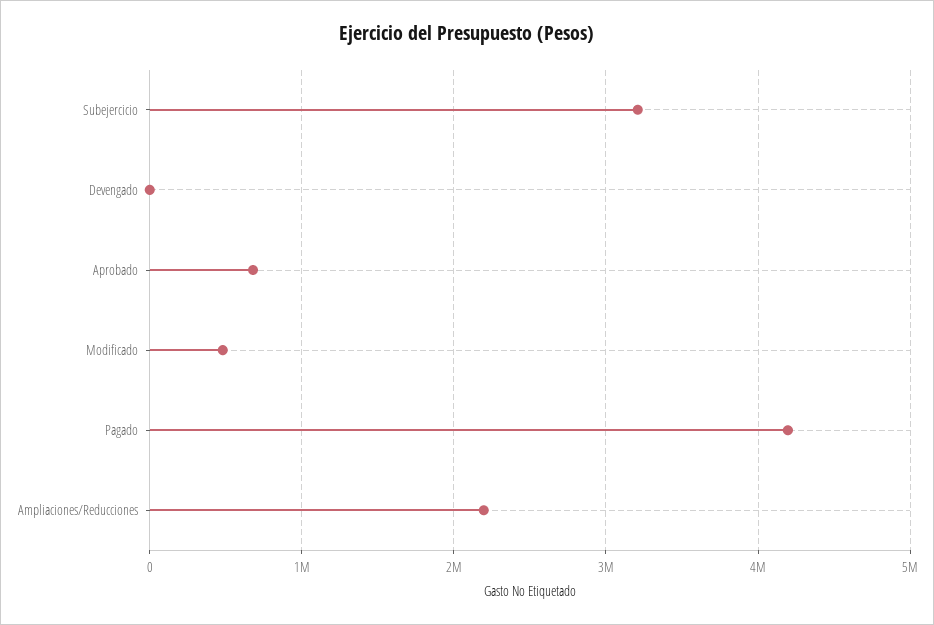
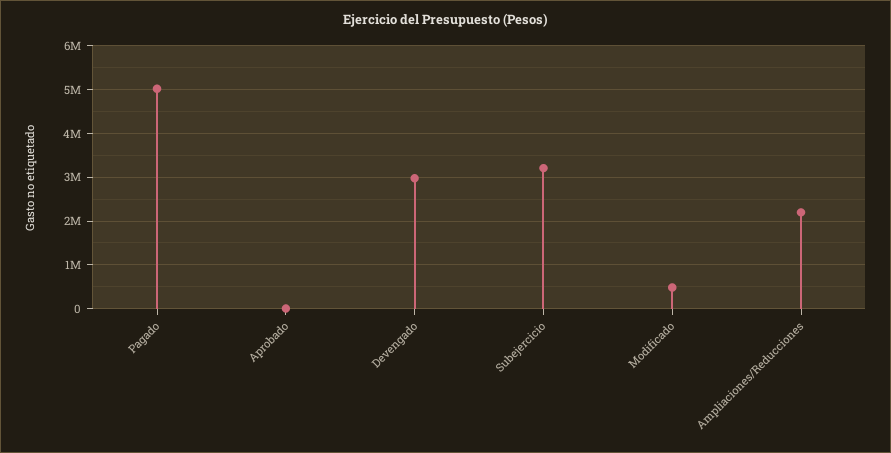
Devengado: 0 -> 3000000
Aprobado: 700000 -> 0
Pagado: 4200000 -> 5000000

